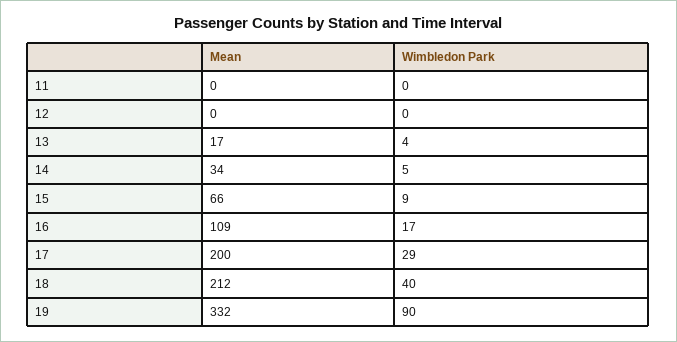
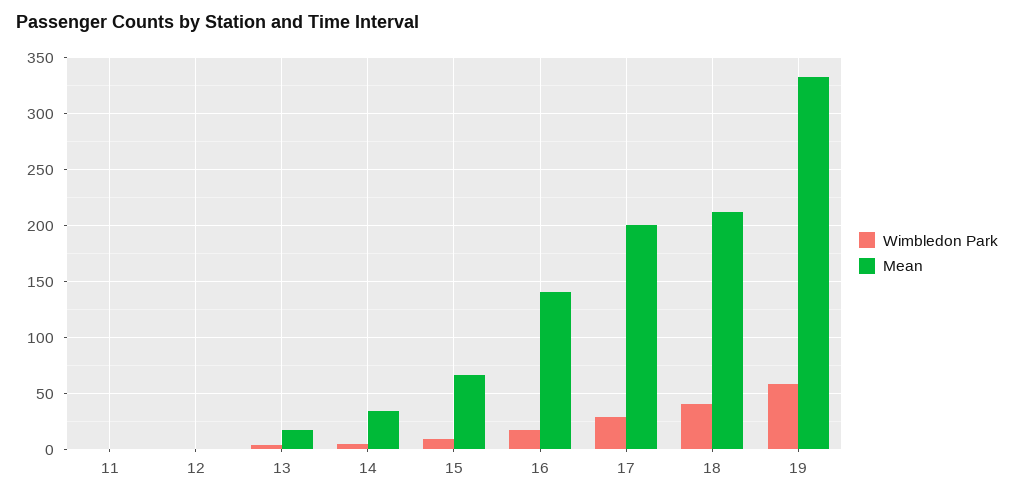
Mean, 16: 109 -> 140
Wimbledon Park, 19: 90 -> 60

